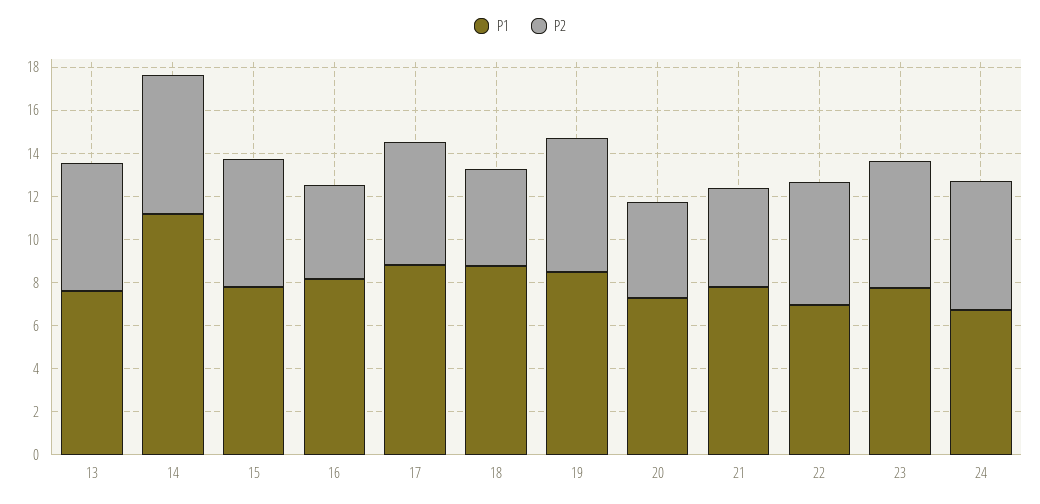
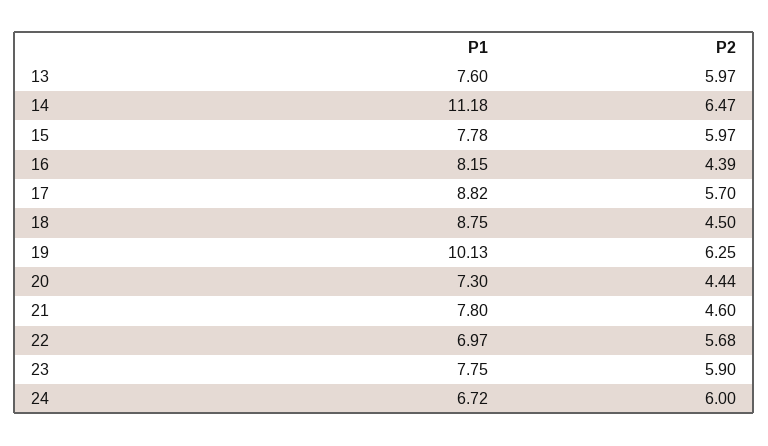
P1, 19: 8.5 -> 10.13

